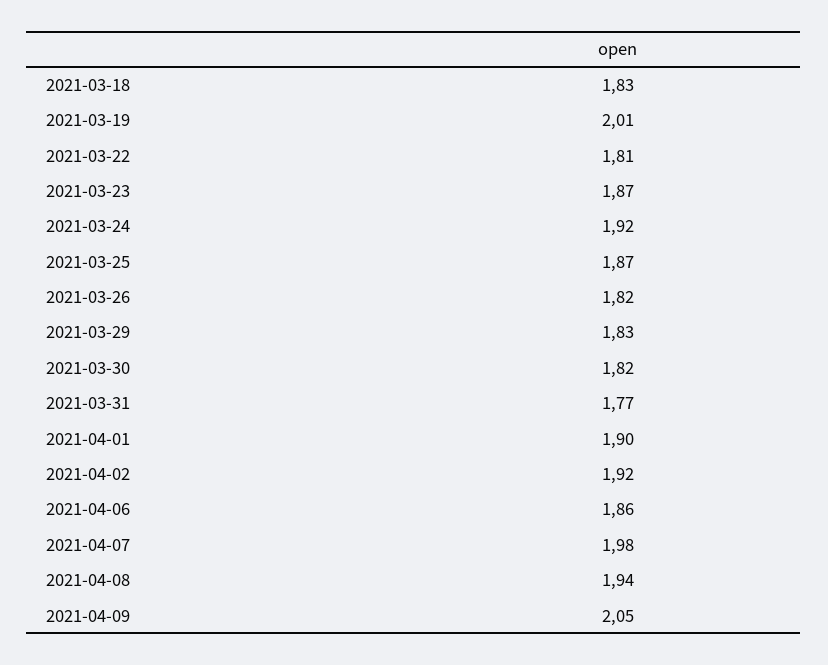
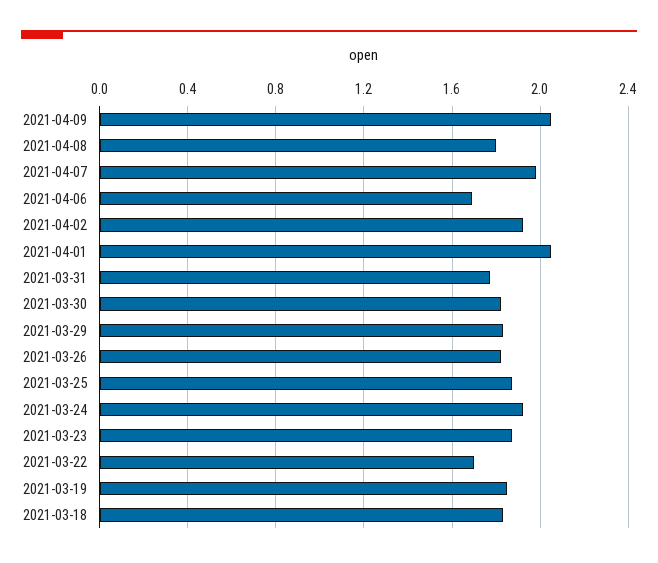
2021-03-19: 2.01 -> 1.85
2021-03-22: 1.81 -> 1.7
2021-04-01: 1.9 -> 2.05
2021-04-06: 1.86 -> 1.7
2021-04-08: 1.94 -> 1.8

